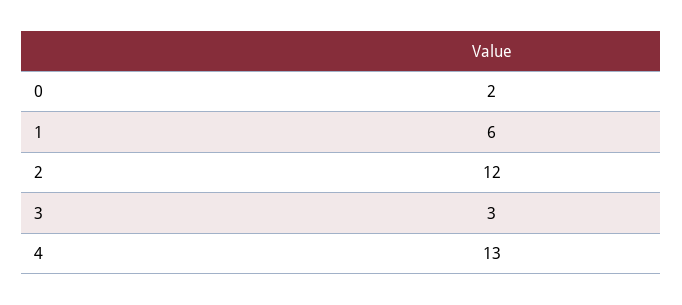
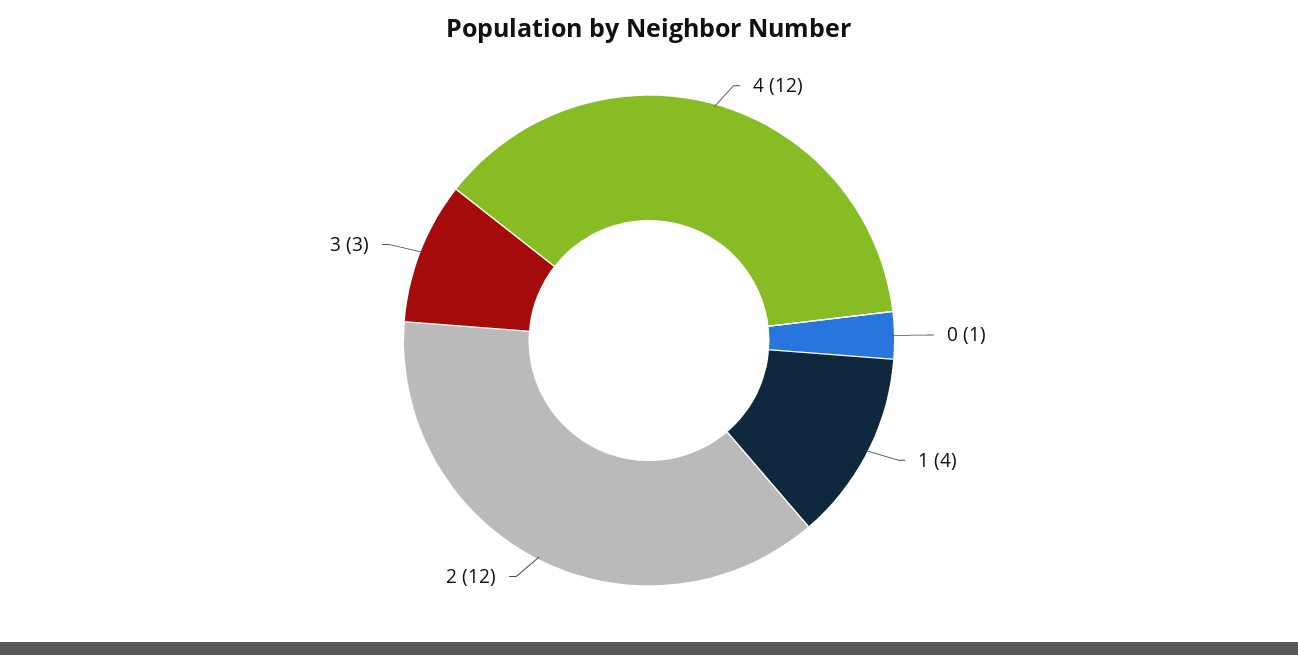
0: 2 -> 1
1: 6 -> 4
4: 13 -> 12

